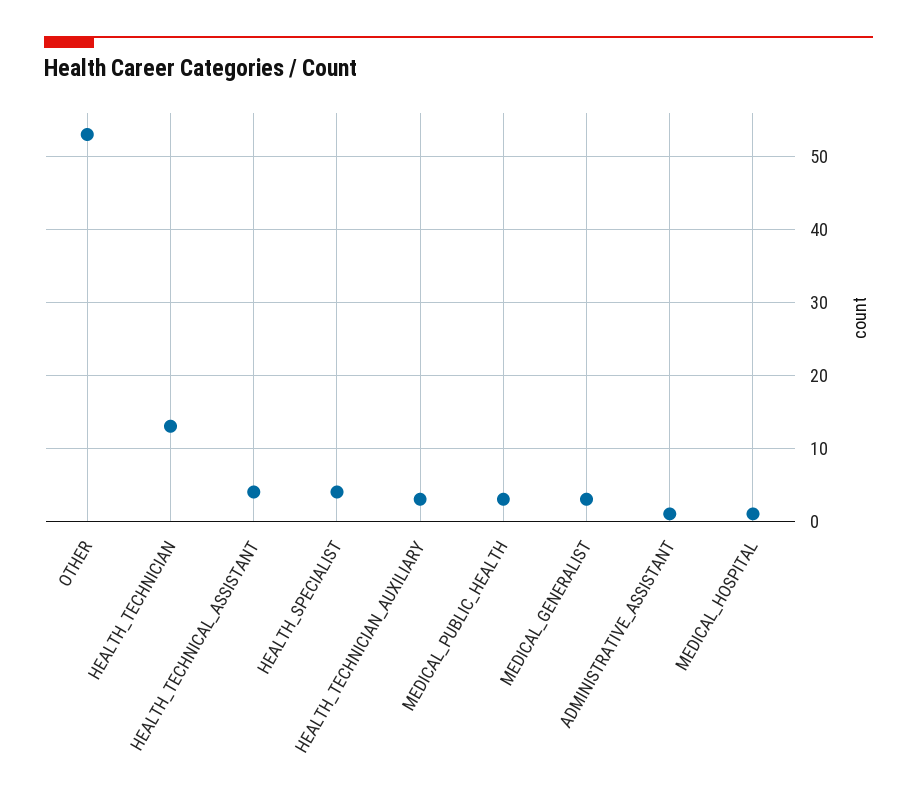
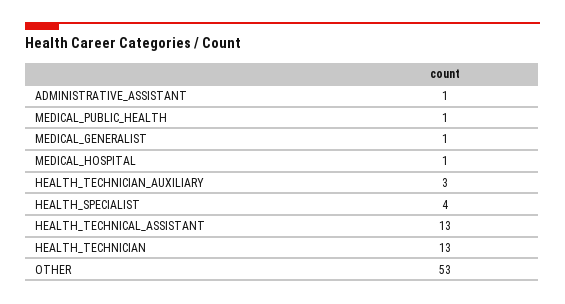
HEALTH_TECHNICAL_ASSISTANT: 4 -> 13
MEDICAL_PUBLIC_HEALTH: 3 -> 1
MEDICAL_GENERALIST: 3 -> 1

